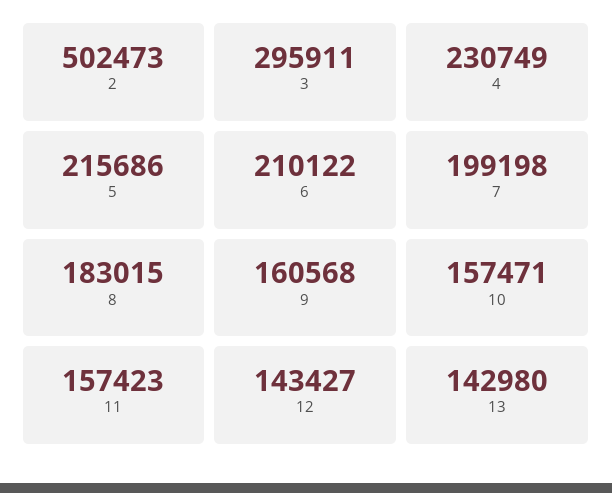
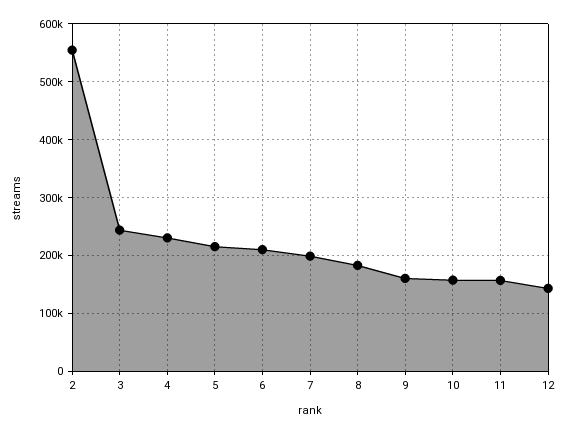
2: 502473 -> 560000
3: 295911 -> 240000
13: 142980 -> none

